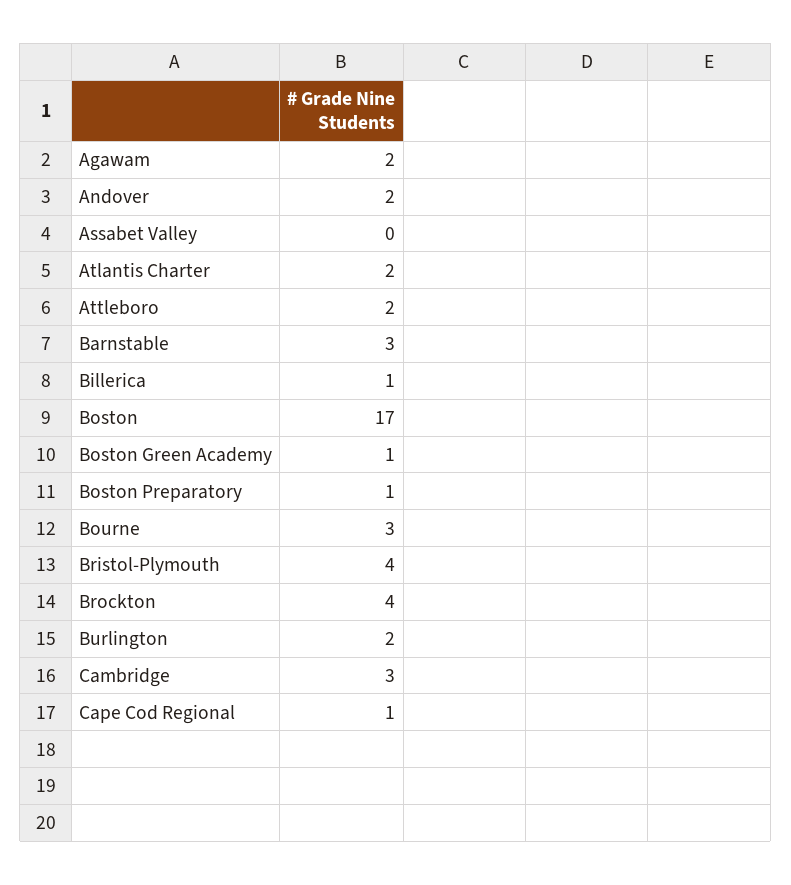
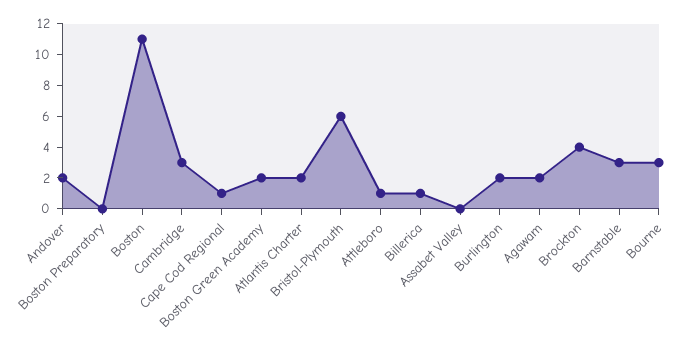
Attleboro: 2 -> 1
Boston: 17 -> 11
Boston Green Academy: 1 -> 2
Boston Preparatory: 1 -> 0
Bristol-Plymouth: 4 -> 6

